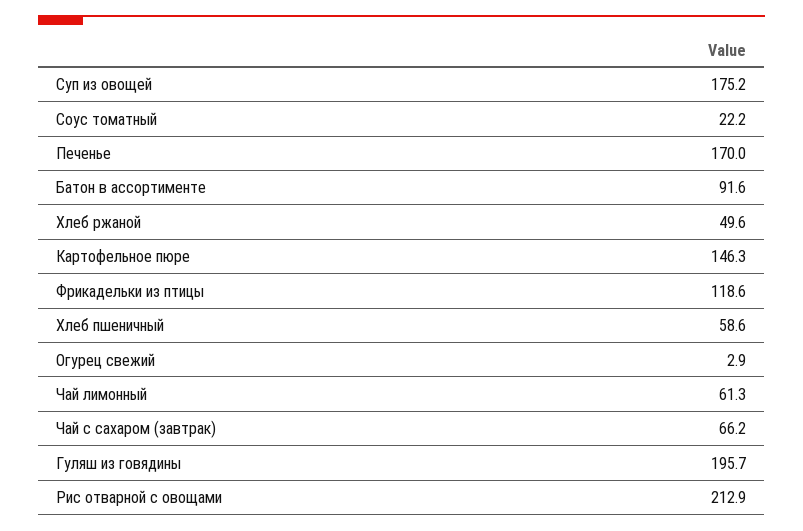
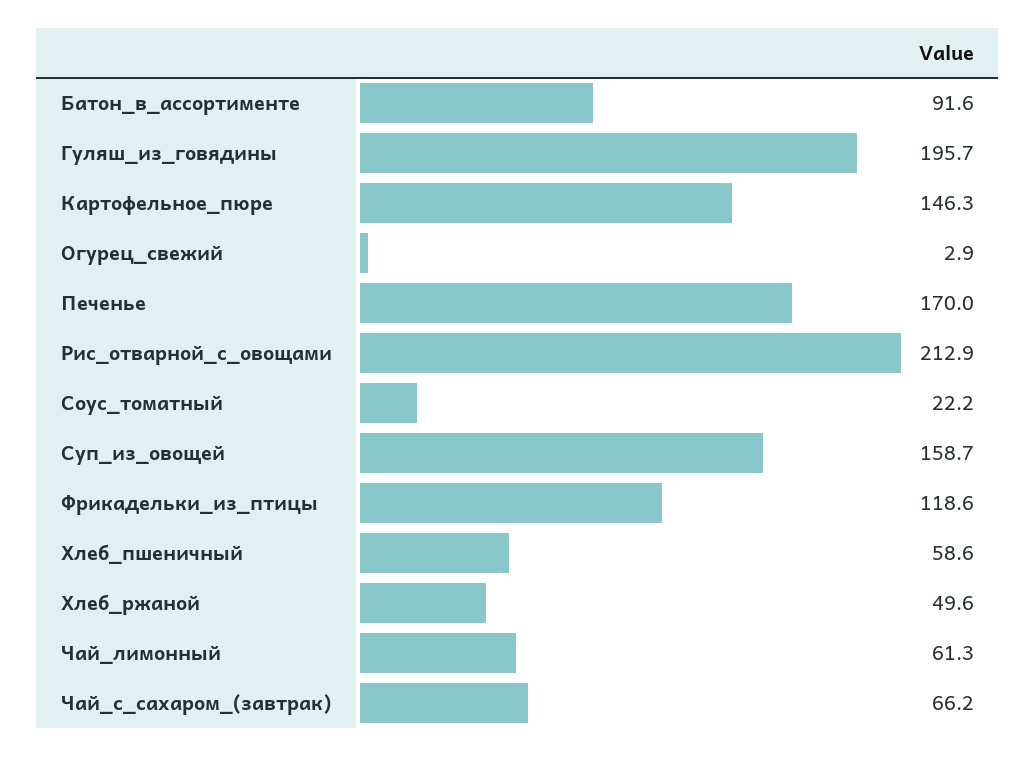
Суп из овощей: 175.2 -> 158.7

